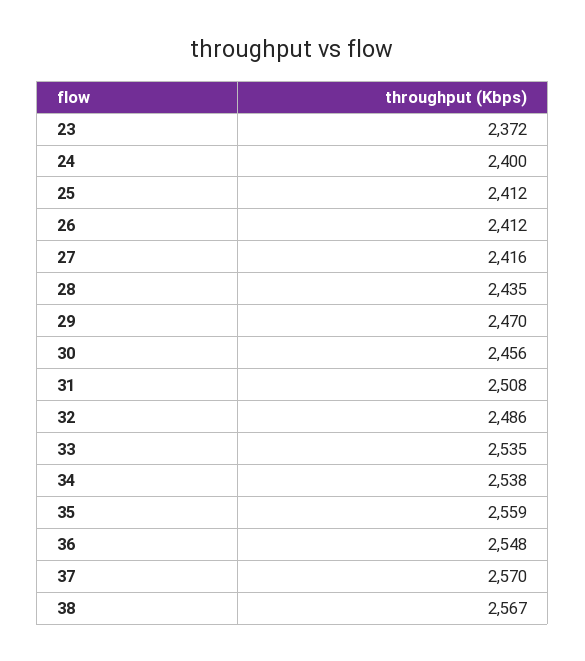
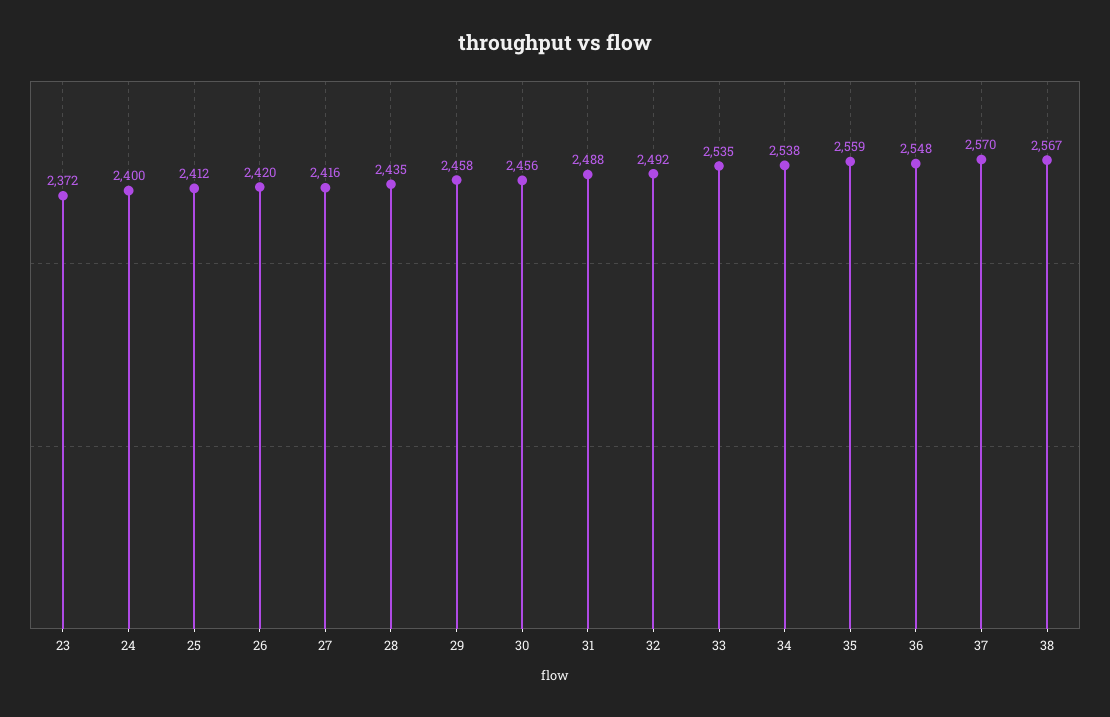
26: 2412 -> 2420
29: 2470 -> 2458
31: 2508 -> 2488
32: 2486 -> 2492

